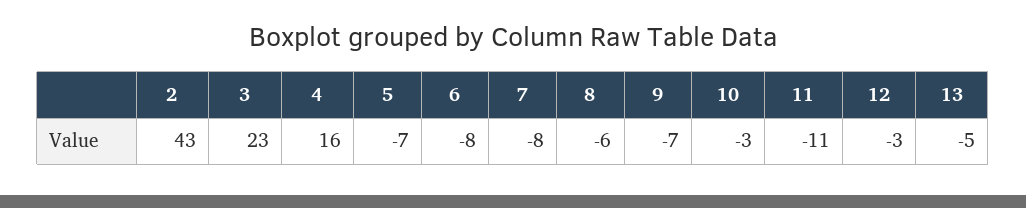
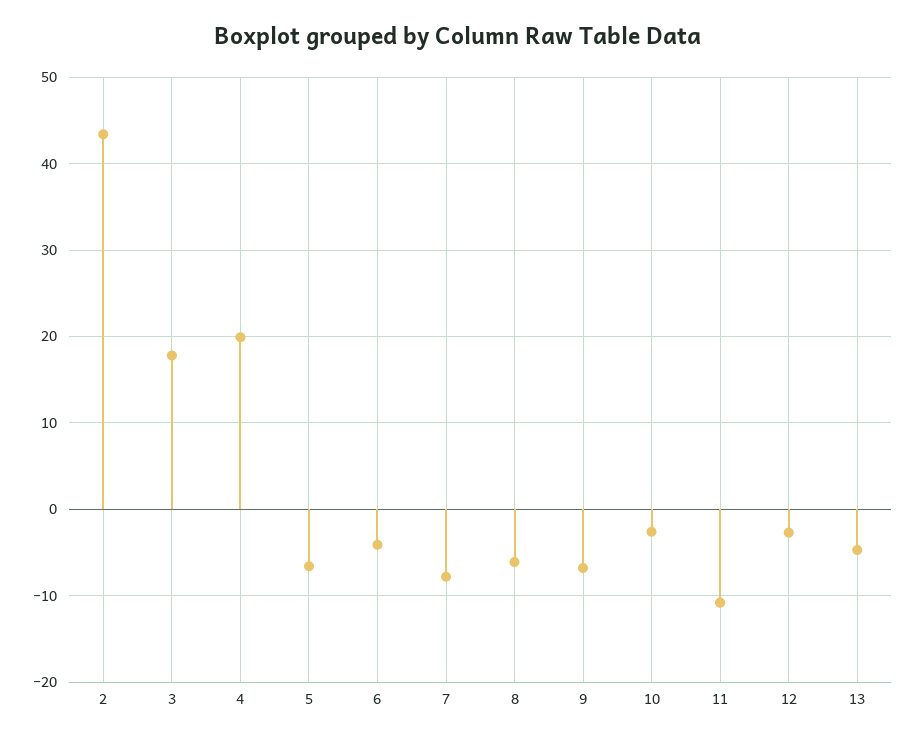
3: 23 -> 18
4: 16 -> 20
6: -8 -> -4

